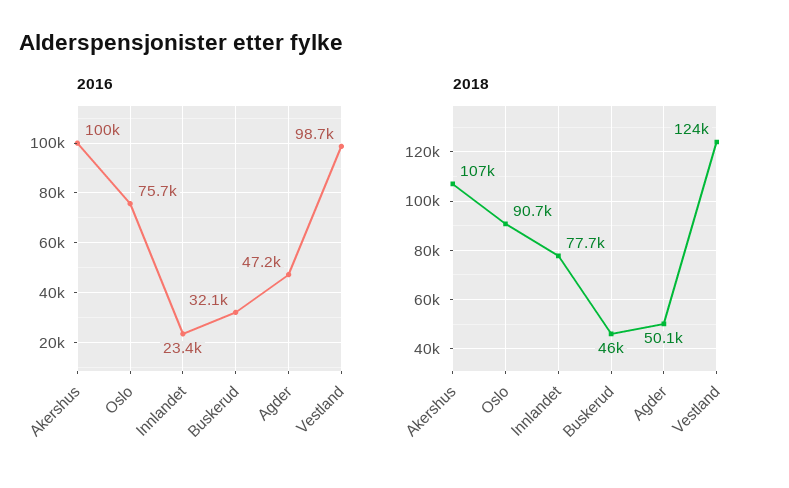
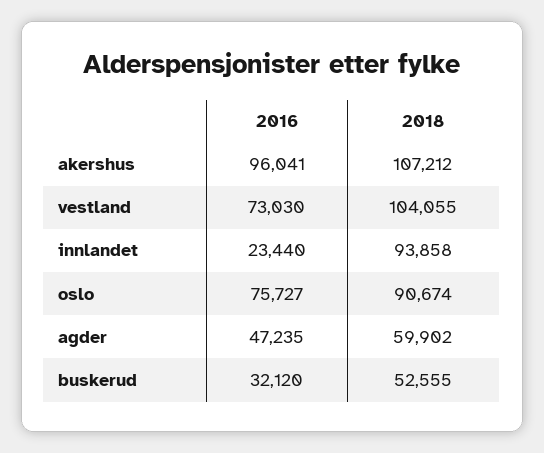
2016, Akershus: 100000 -> 96041
2016, Vestland: 98700 -> 73030
2018, Innlandet: 77700 -> 93858
2018, Buskerud: 46000 -> 52555
2018, Agder: 50100 -> 59902
2018, Vestland: 124000 -> 104055

